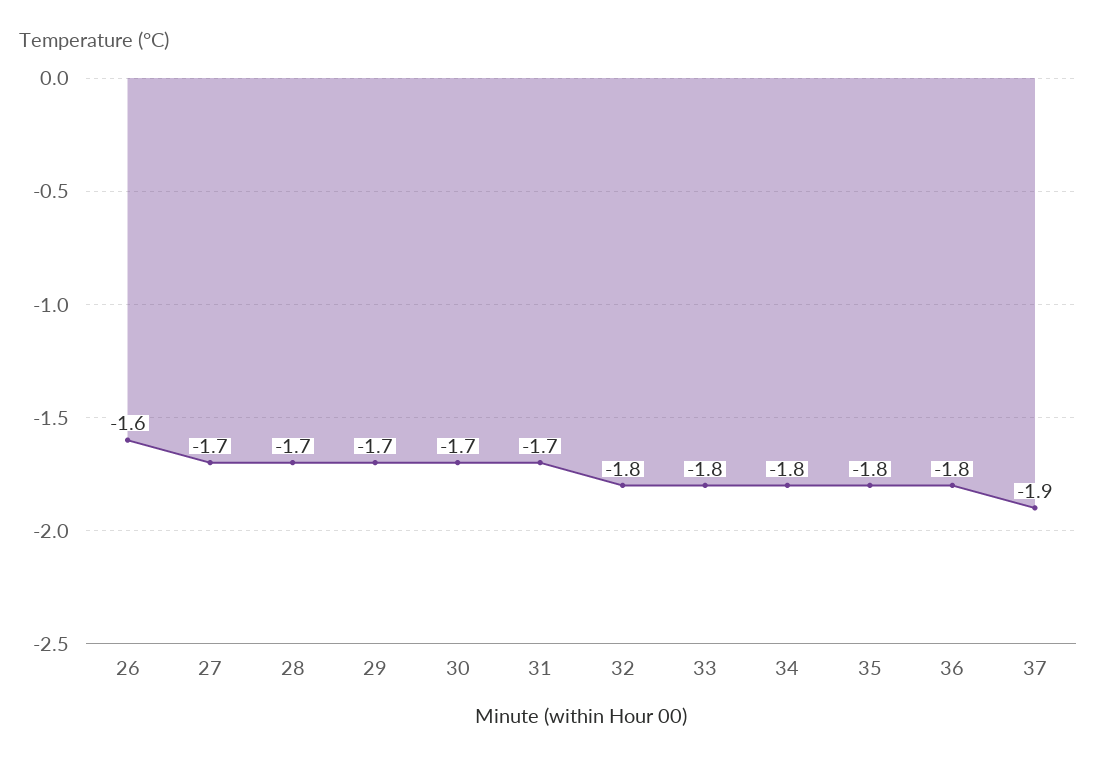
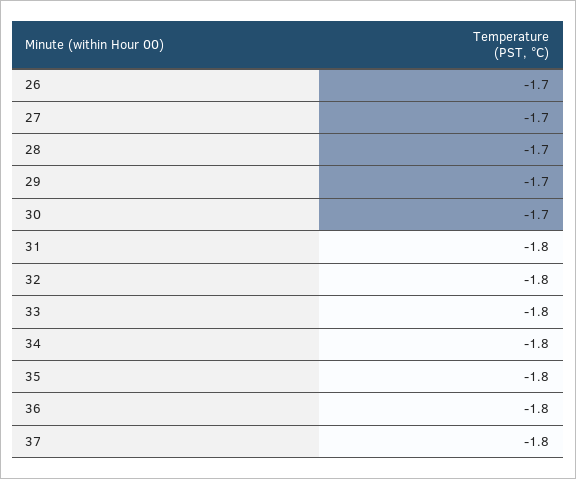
26: -1.6 -> -1.7
31: -1.7 -> -1.8
37: -1.9 -> -1.8

